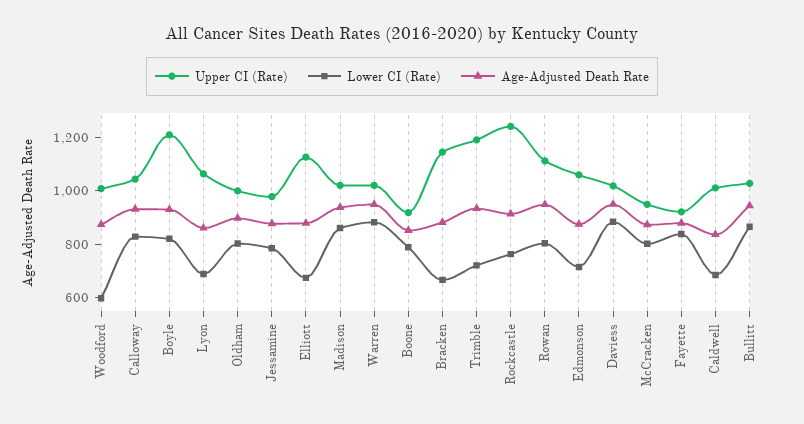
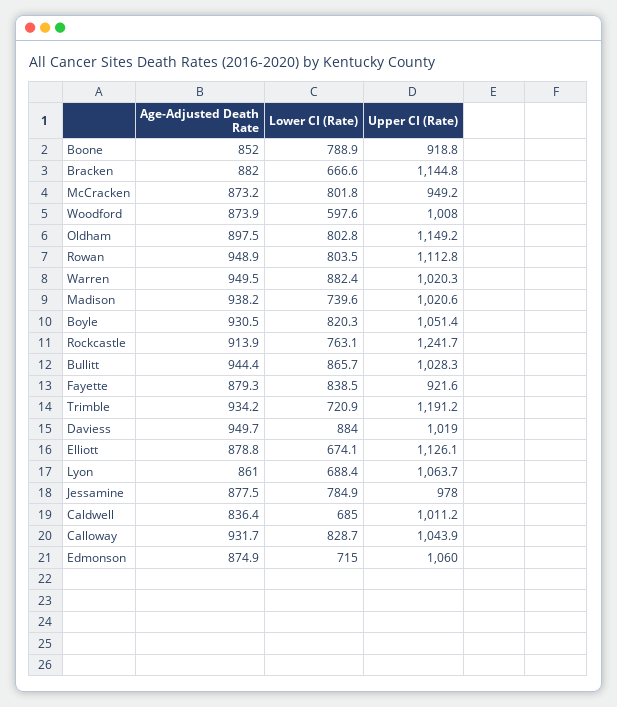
Upper CI (Rate), Boyle: 1200 -> 1051.4
Upper CI (Rate), Oldham: 1000 -> 1149.2
Lower CI (Rate), Madison: 850 -> 739.6

